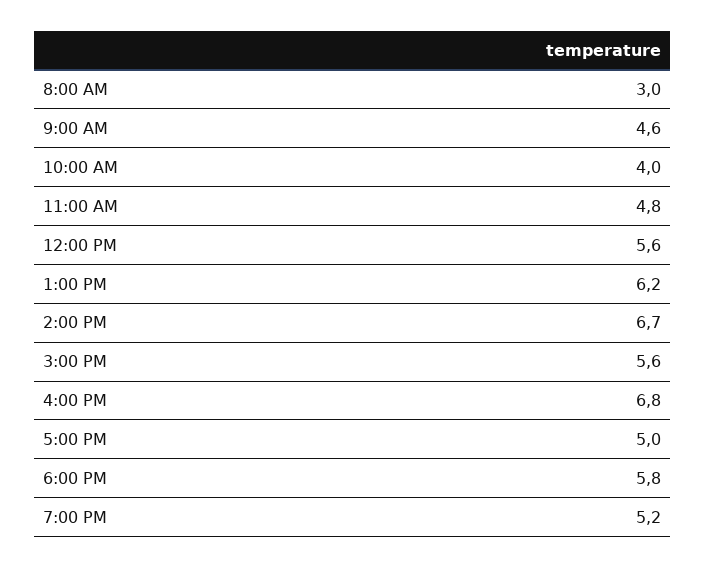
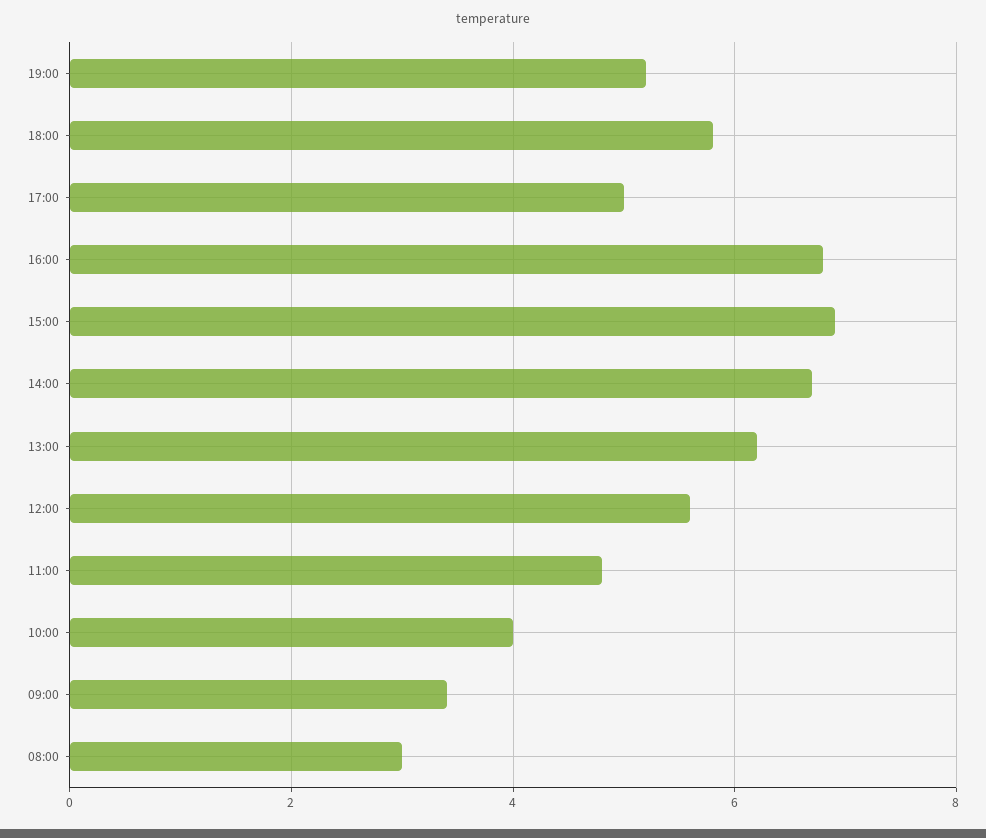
9:00 AM: 4.6 -> 3.5
3:00 PM: 5.6 -> 7

